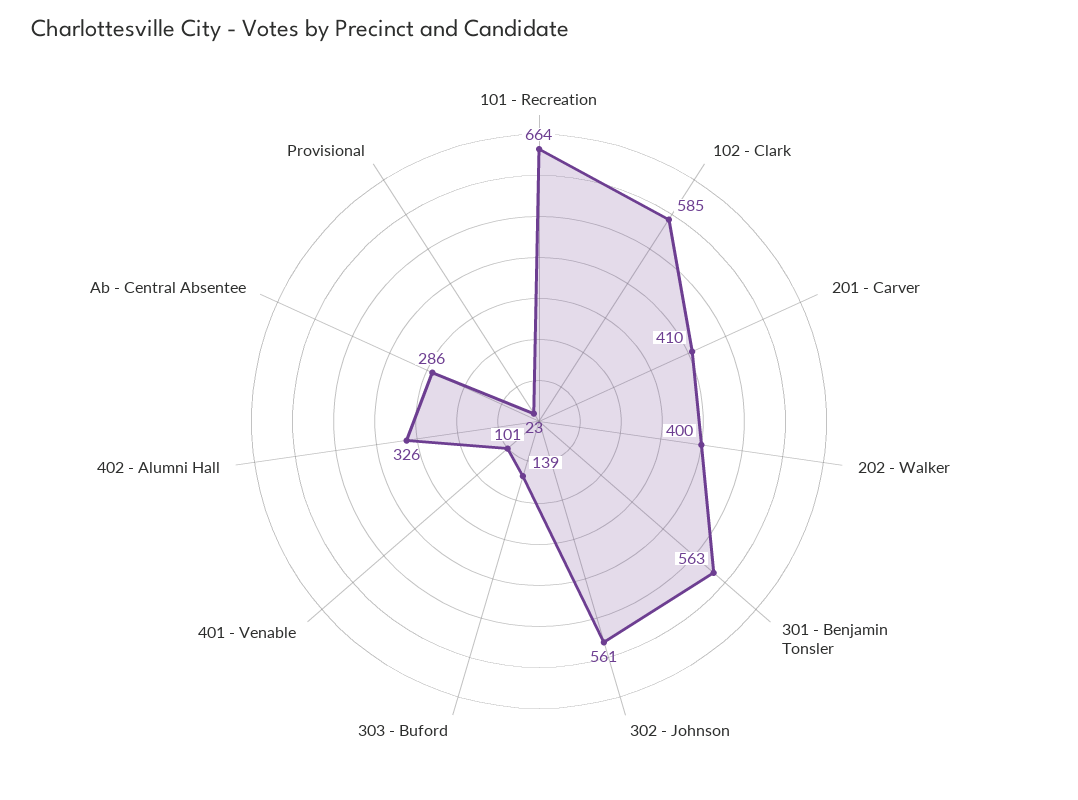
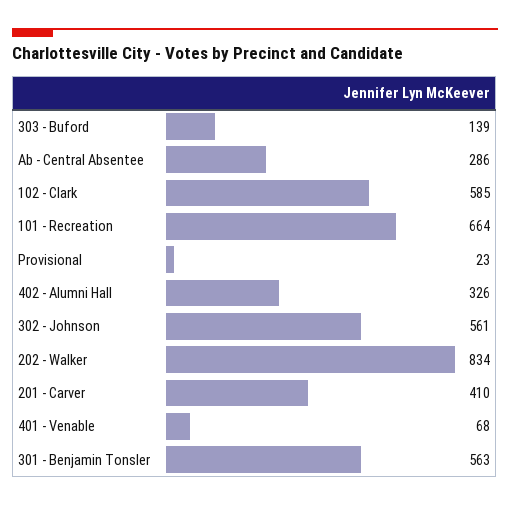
202 - Walker: 400 -> 834
401 - Venable: 101 -> 68

